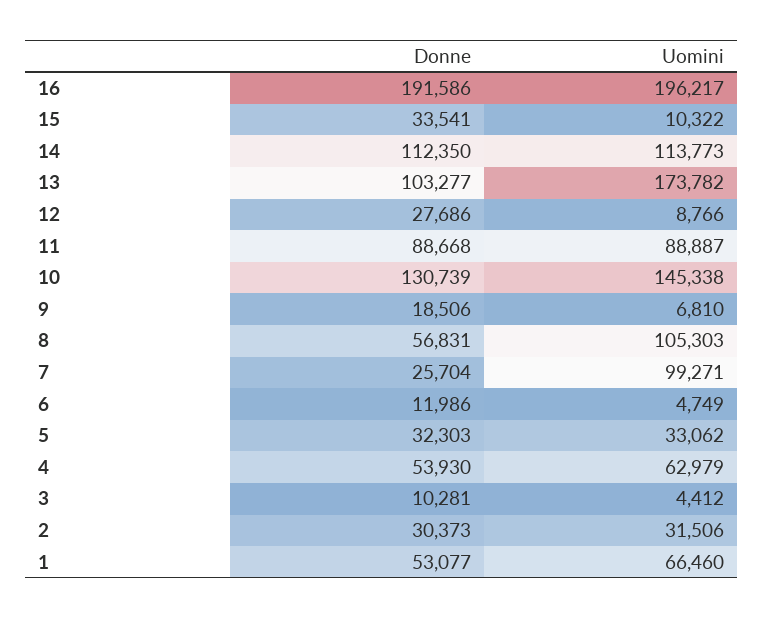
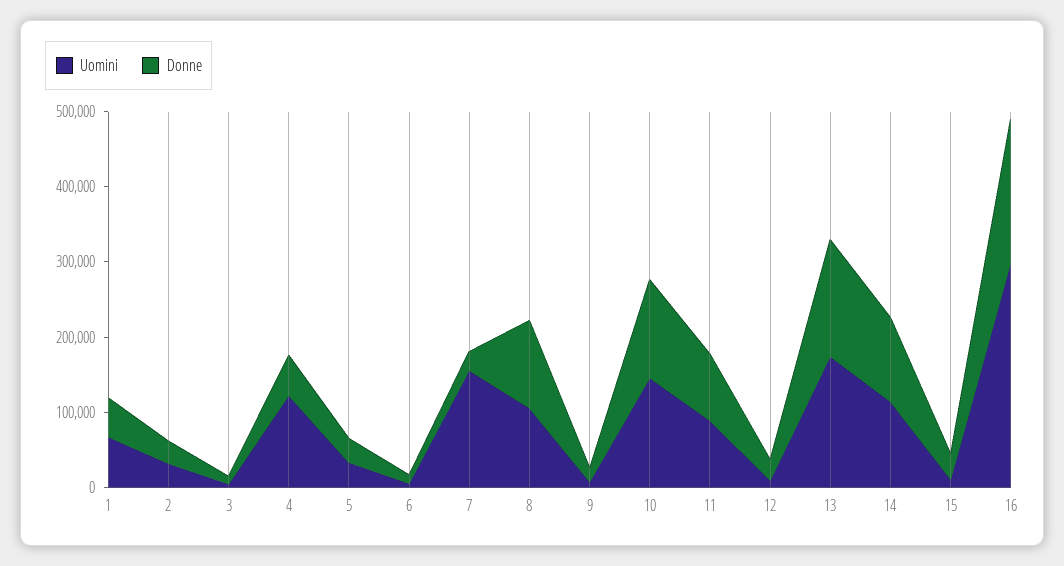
Uomini, 16: 196217 -> 300000
Donne, 13: 103277 -> 160000
Donne, 8: 56831 -> 120000
Uomini, 7: 99271 -> 160000
Uomini, 4: 62979 -> 120000

